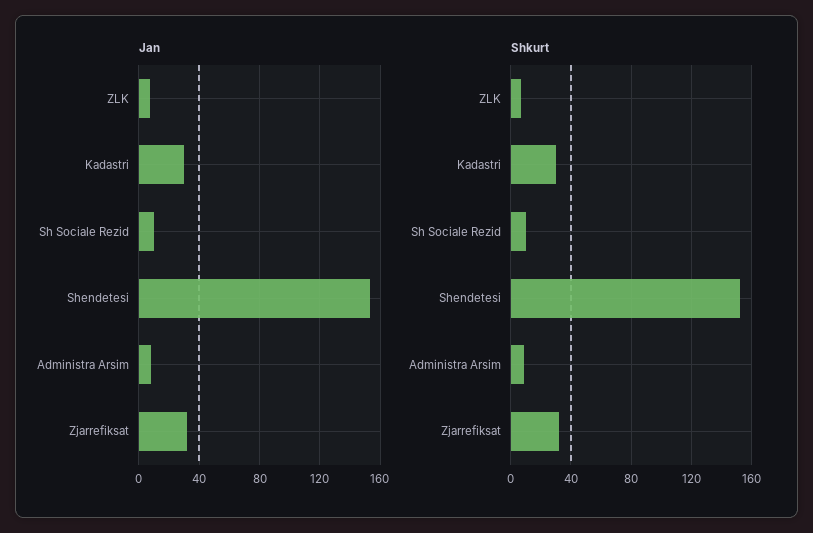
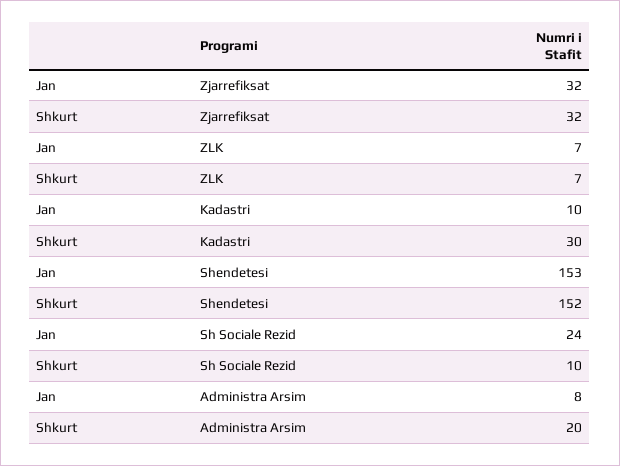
Jan, Kadastri: 30 -> 10
Jan, Sh Sociale Rezid: 10 -> 24
Shkurt, Administra Arsim: 10 -> 20

